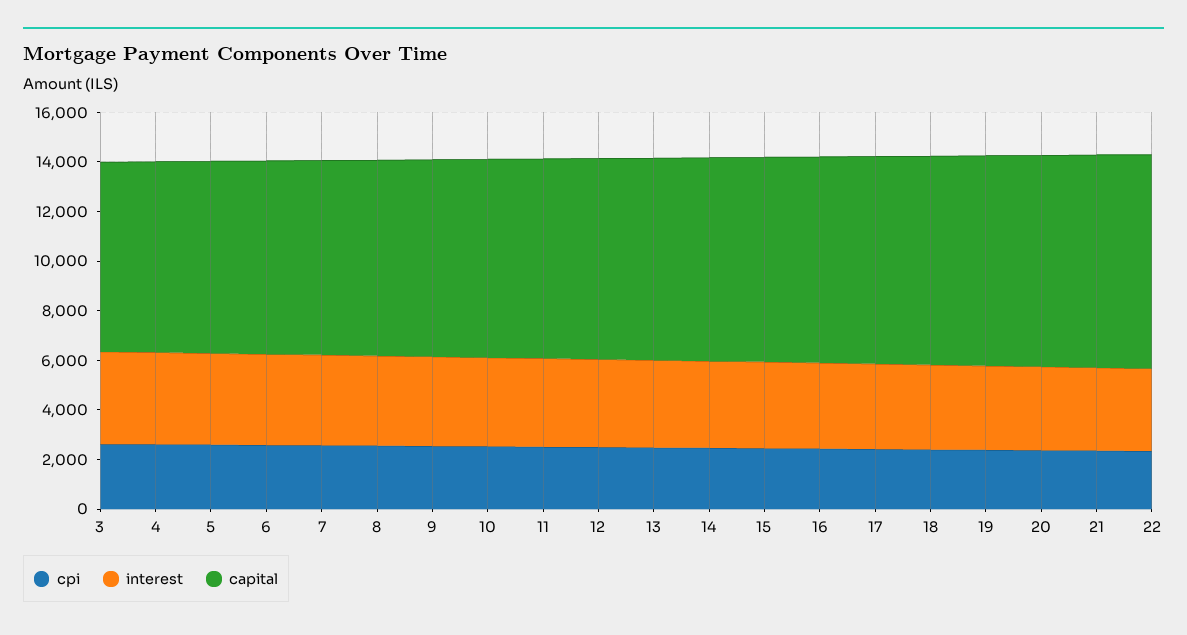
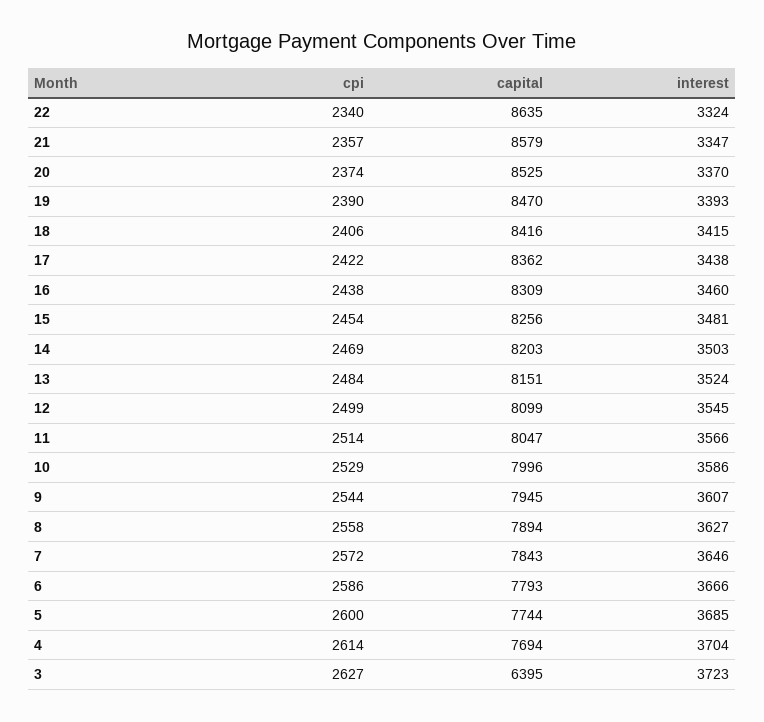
capital, 3: 7500 -> 6395

